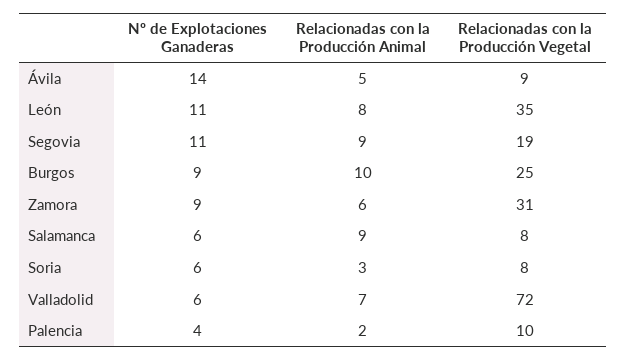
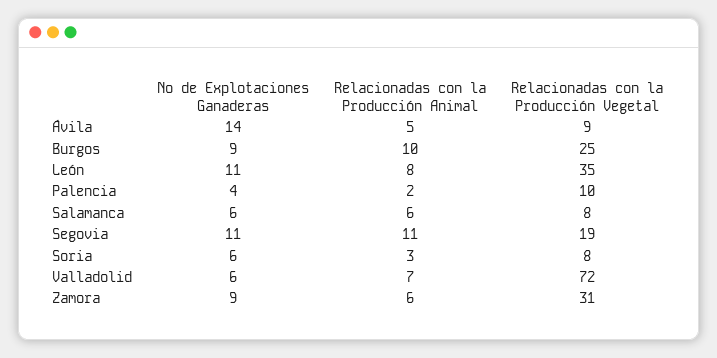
Relacionadas con la Producción Animal, Segovia: 9 -> 11
Relacionadas con la Producción Animal, Salamanca: 9 -> 6

